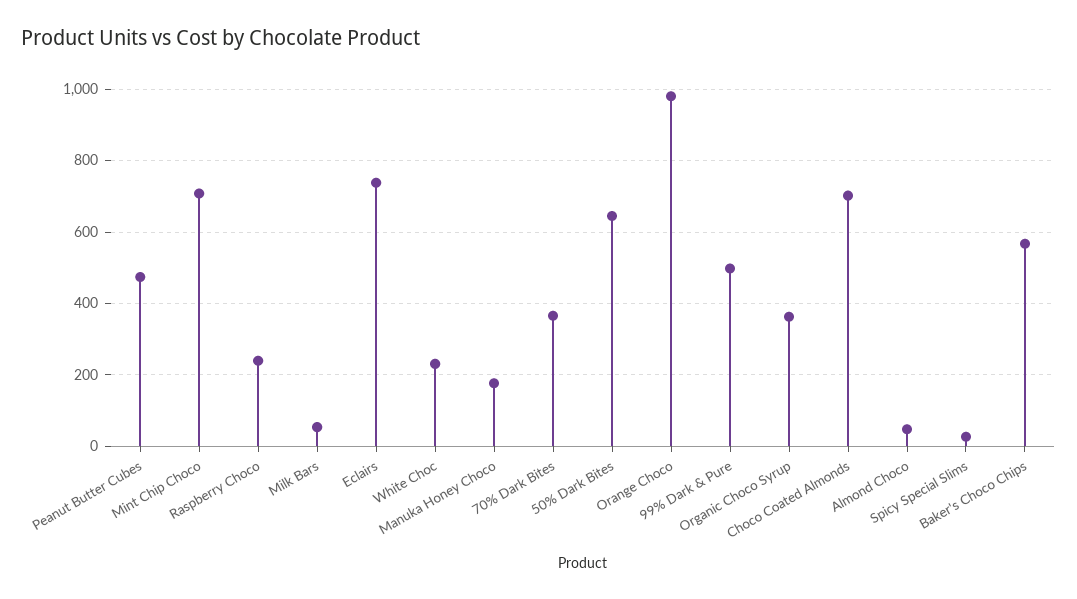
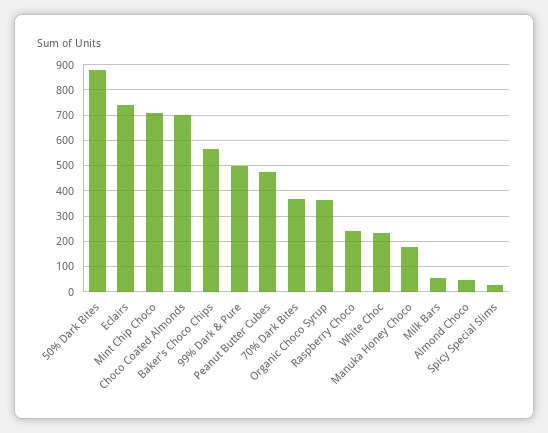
50% Dark Bites: 640 -> 875
Orange Choco: 980 -> none

